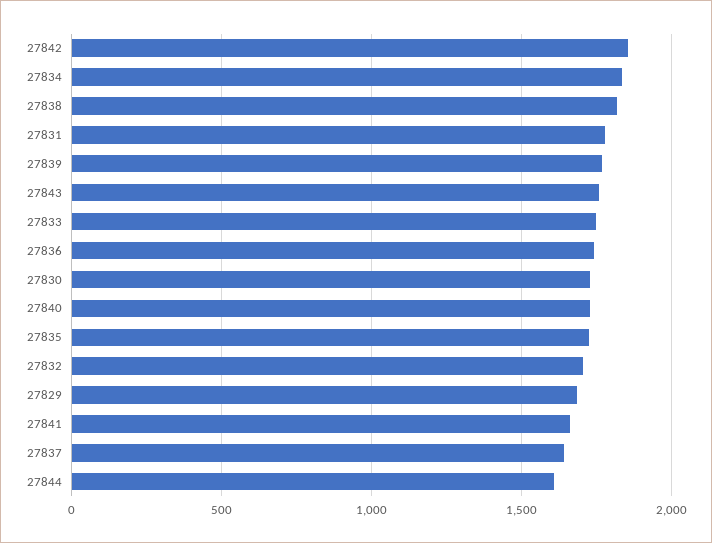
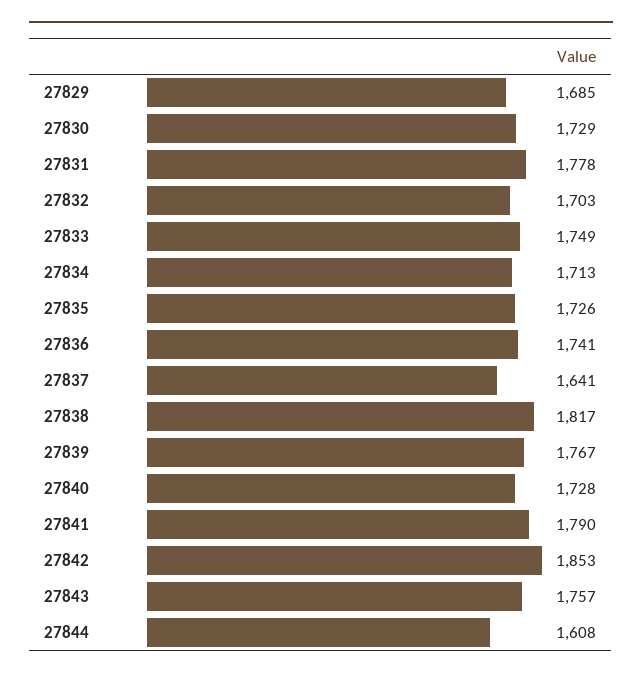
27834: 1850 -> 1713
27841: 1650 -> 1790

